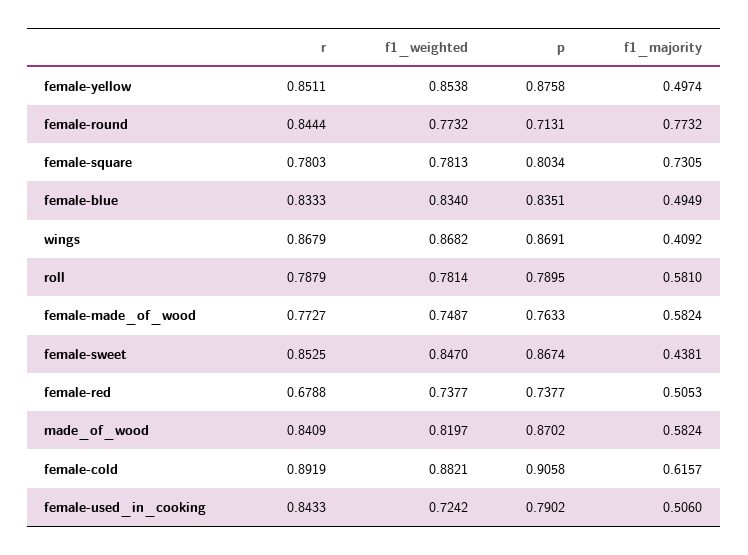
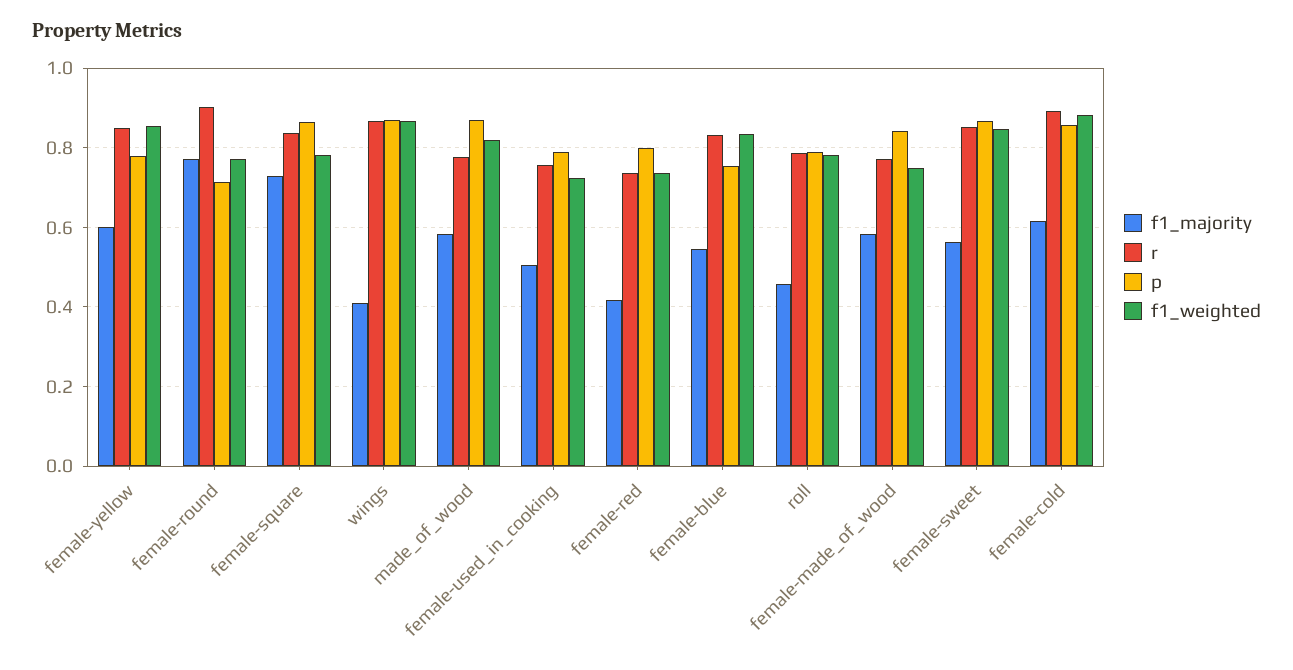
p, female-yellow: 0.8758 -> 0.78
f1_majority, female-yellow: 0.4974 -> 0.6
r, female-round: 0.8444 -> 0.9
r, female-square: 0.7803 -> 0.84
p, female-square: 0.8034 -> 0.86
p, female-blue: 0.8351 -> 0.76
f1_majority, female-blue: 0.4949 -> 0.54
f1_majority, roll: 0.581 -> 0.46
p, female-made_of_wood: 0.7633 -> 0.84
f1_majority, female-sweet: 0.4381 -> 0.56
r, female-red: 0.6788 -> 0.74
p, female-red: 0.7377 -> 0.8
f1_majority, female-red: 0.5053 -> 0.42
r, made_of_wood: 0.8409 -> 0.78
p, female-cold: 0.9058 -> 0.86
r, female-used_in_cooking: 0.8433 -> 0.76

